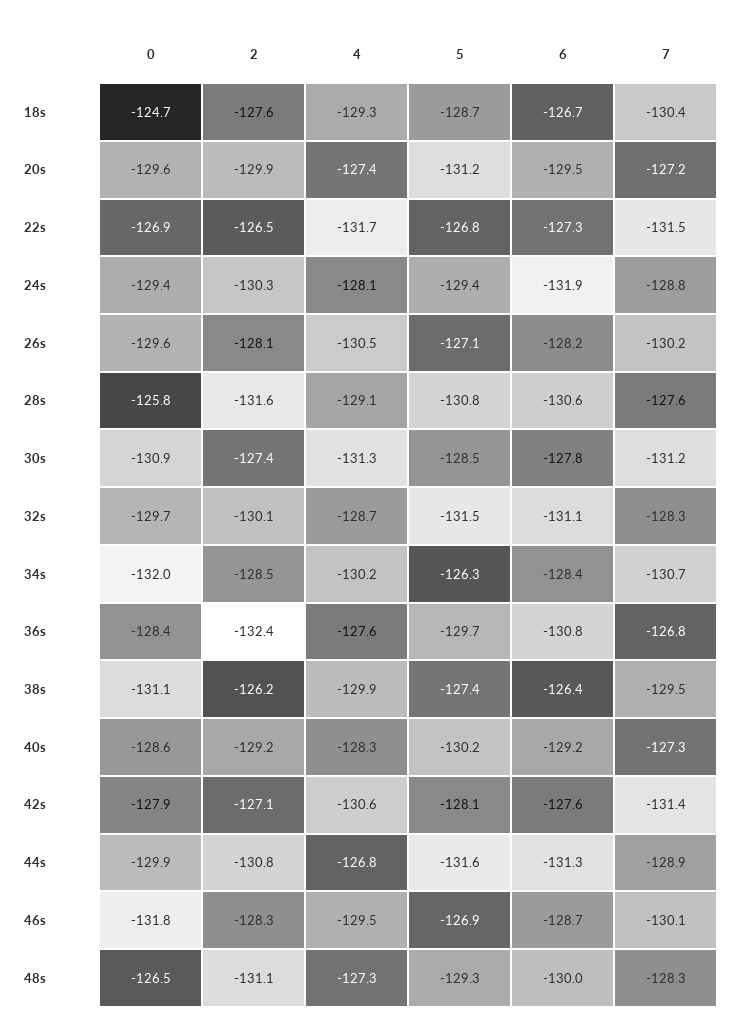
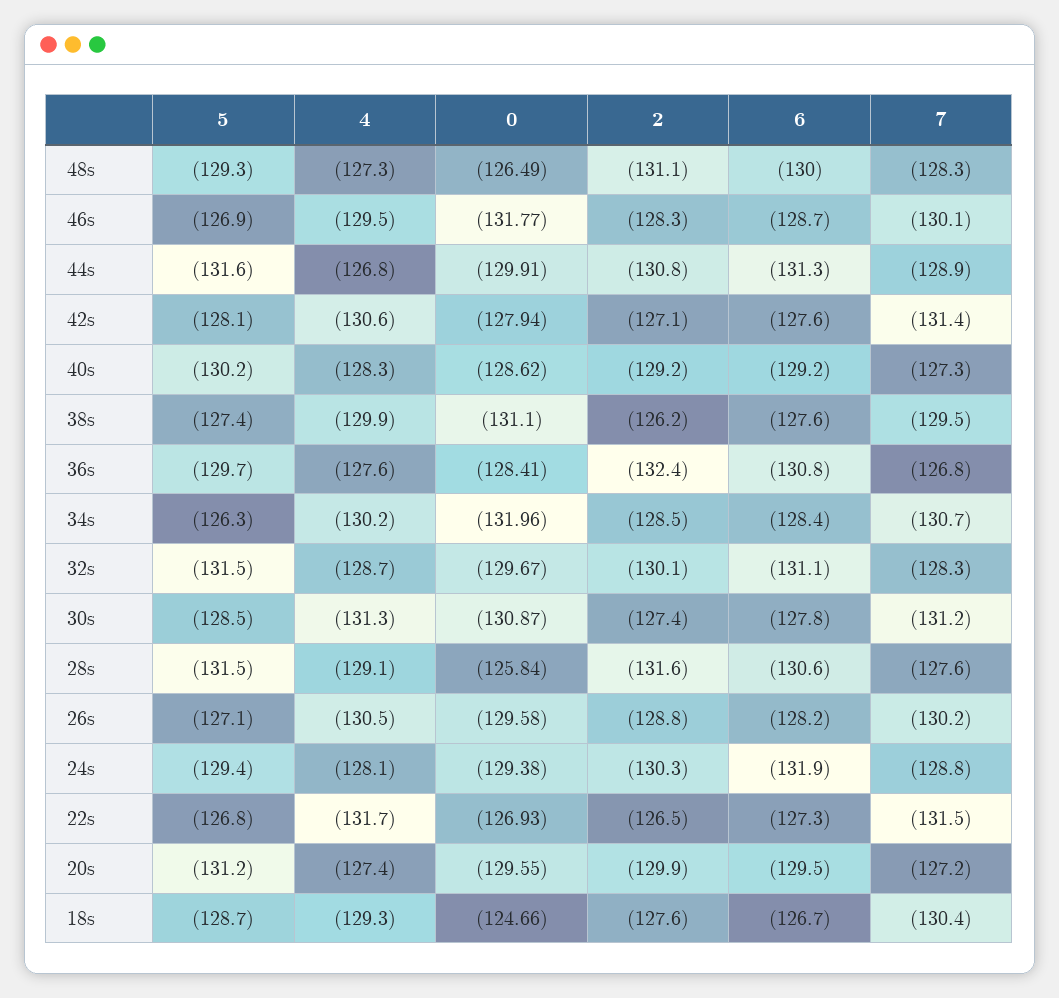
2, 26s: -128.1 -> -128.8
5, 28s: -130.8 -> -131.5
6, 38s: -126.4 -> -127.6

